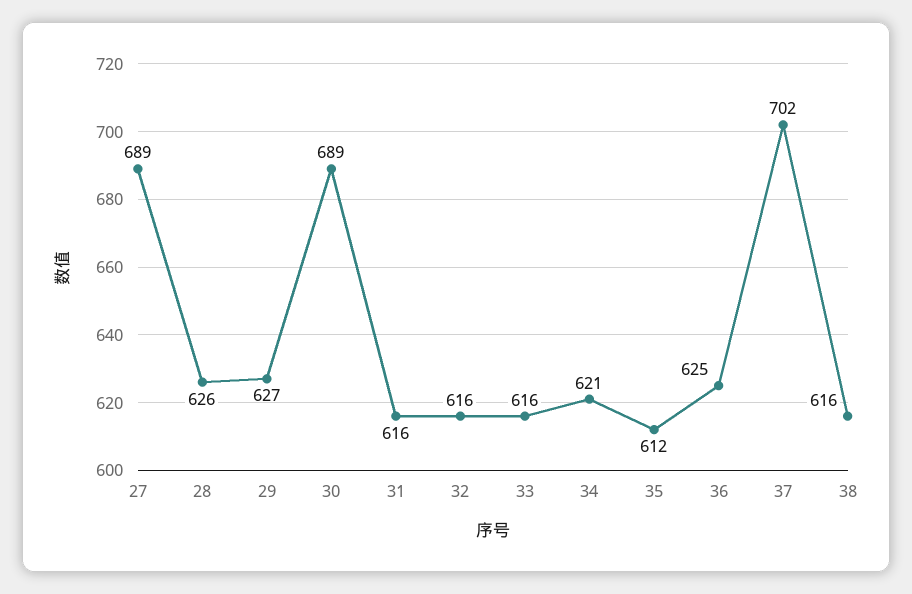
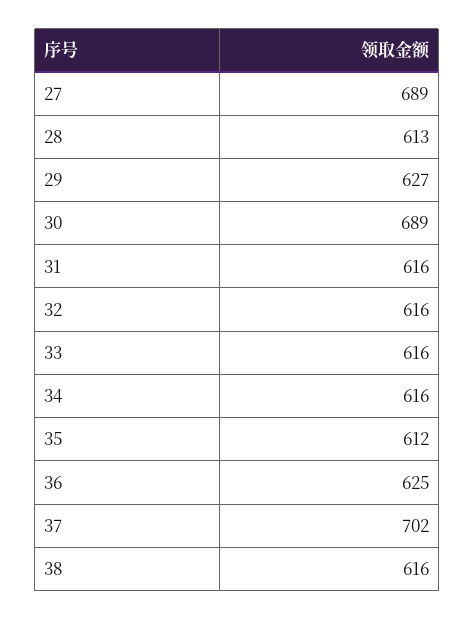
28: 626 -> 613
34: 621 -> 616

